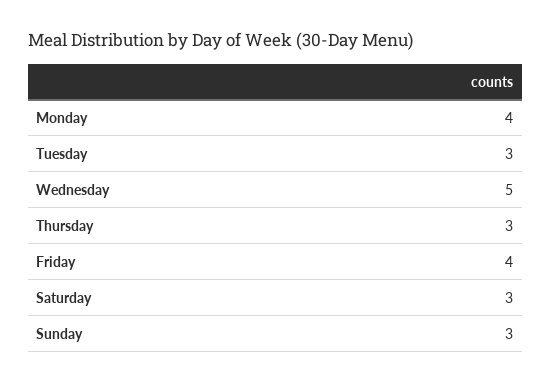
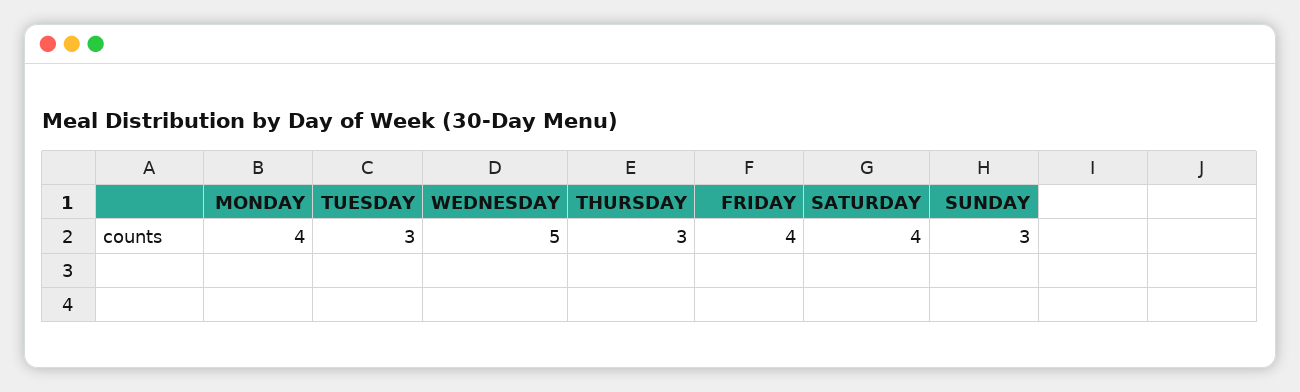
Saturday: 3 -> 4

